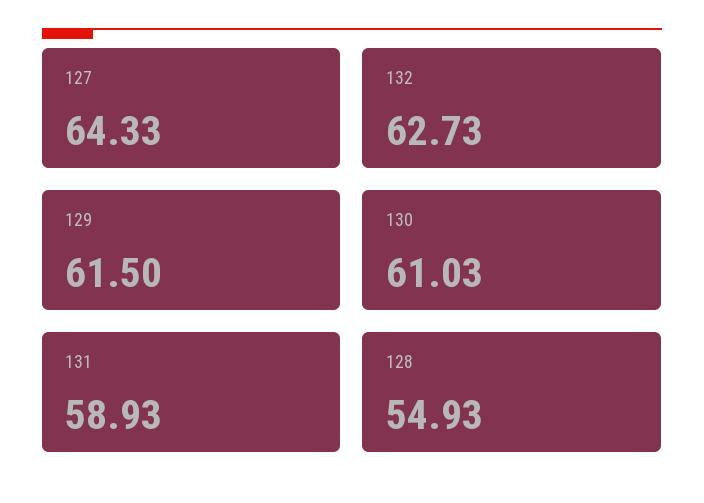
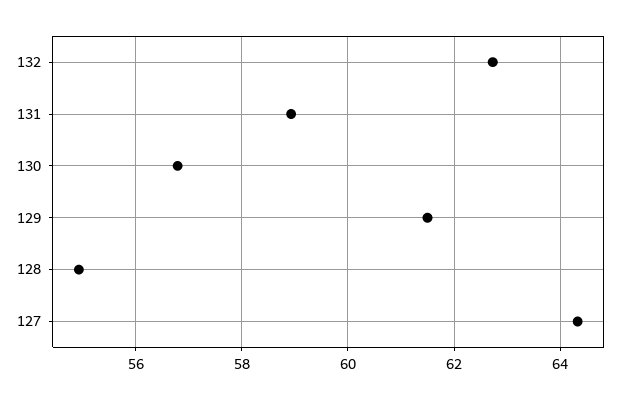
130: 61.03 -> 56.8

